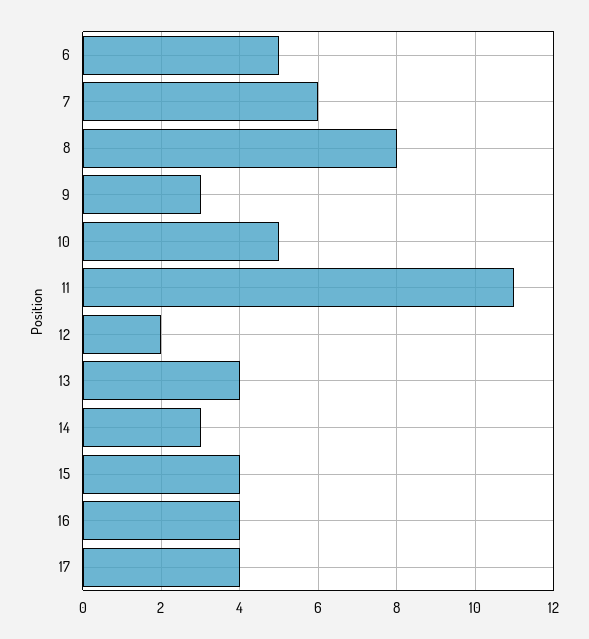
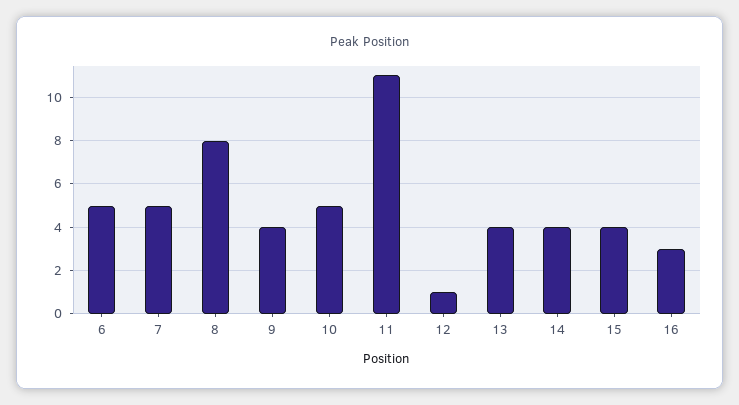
7: 6 -> 5
9: 3 -> 4
12: 2 -> 1
14: 3 -> 4
16: 4 -> 3
17: 4 -> none

